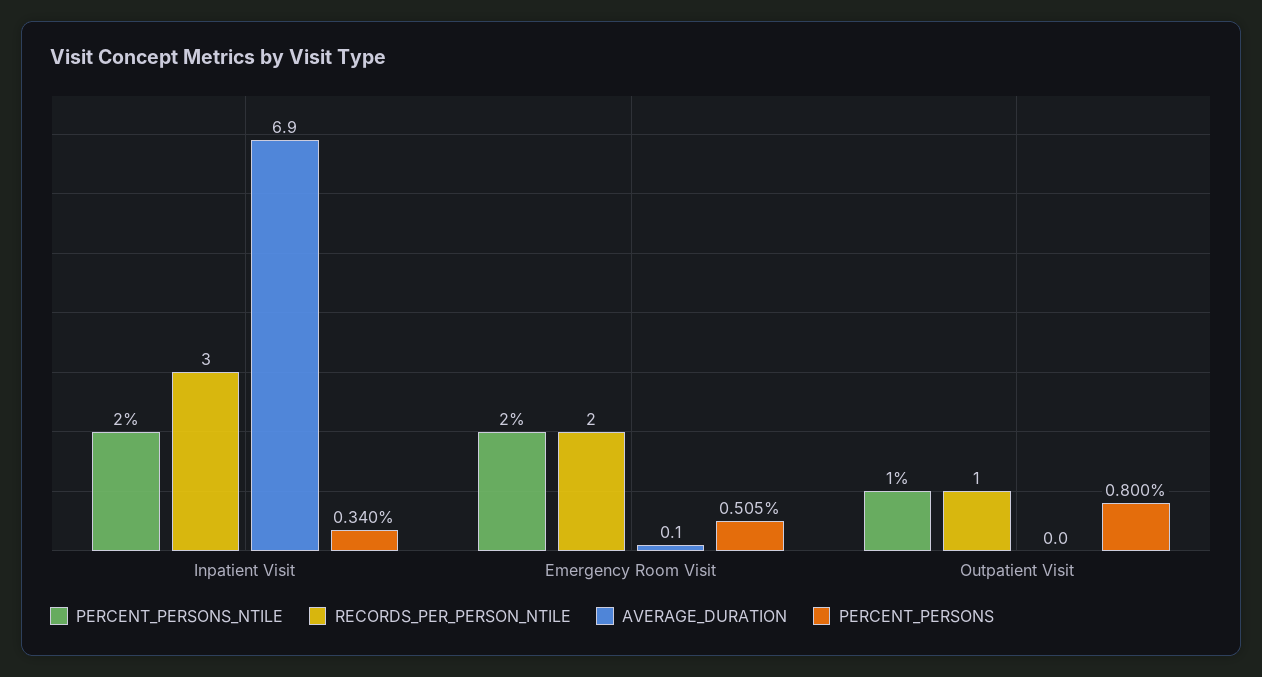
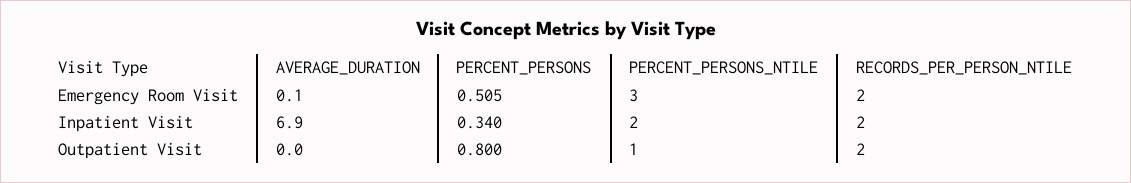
RECORDS_PER_PERSON_NTILE, Inpatient Visit: 3 -> 2
PERCENT_PERSONS_NTILE, Emergency Room Visit: 2 -> 3
RECORDS_PER_PERSON_NTILE, Outpatient Visit: 1 -> 2

